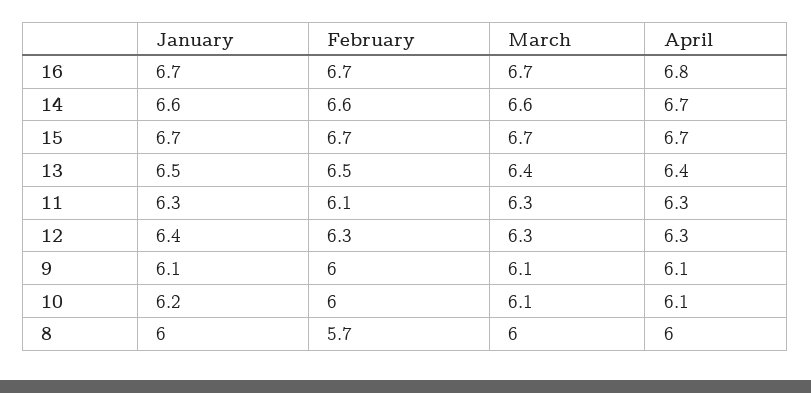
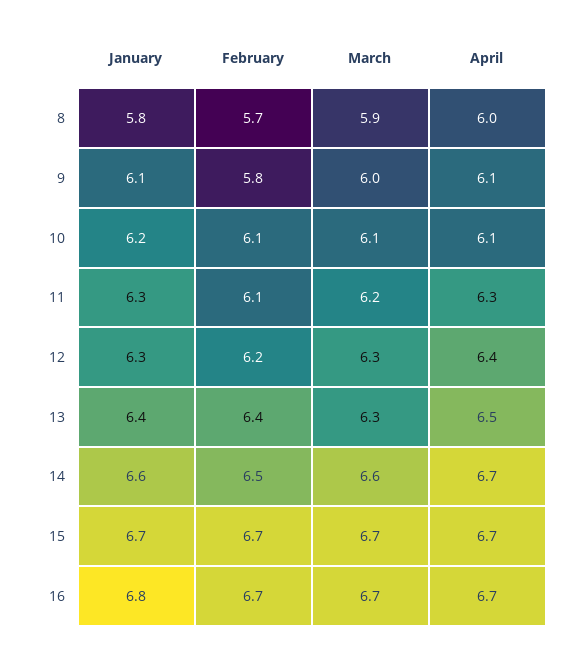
January, 16: 6.7 -> 6.8
April, 16: 6.8 -> 6.7
February, 14: 6.6 -> 6.5
January, 13: 6.5 -> 6.4
February, 13: 6.5 -> 6.4
March, 13: 6.4 -> 6.3
April, 13: 6.4 -> 6.5
March, 11: 6.3 -> 6.2
January, 12: 6.4 -> 6.3
February, 12: 6.3 -> 6.2
April, 12: 6.3 -> 6.4
February, 9: 6 -> 5.8
March, 9: 6.1 -> 6
February, 10: 6 -> 6.1
January, 8: 6 -> 5.8
March, 8: 6 -> 5.9

